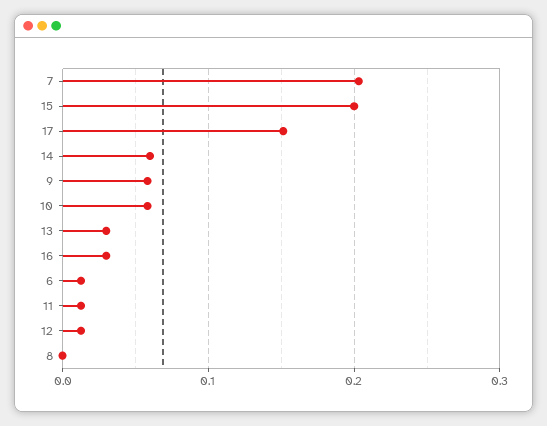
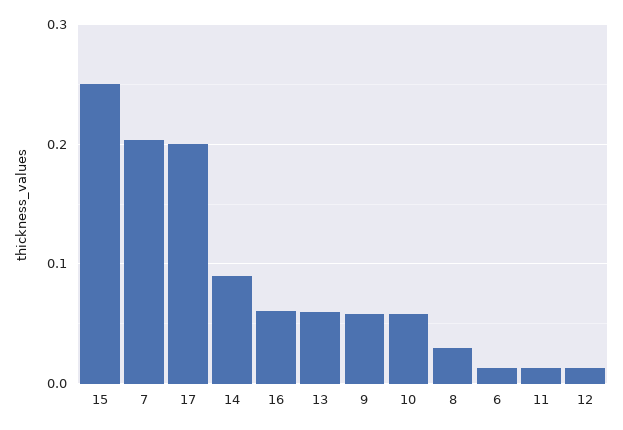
15: 0.2 -> 0.25
17: 0.15 -> 0.2
14: 0.06 -> 0.09
13: 0.03 -> 0.06
16: 0.03 -> 0.06
8: 0 -> 0.03

